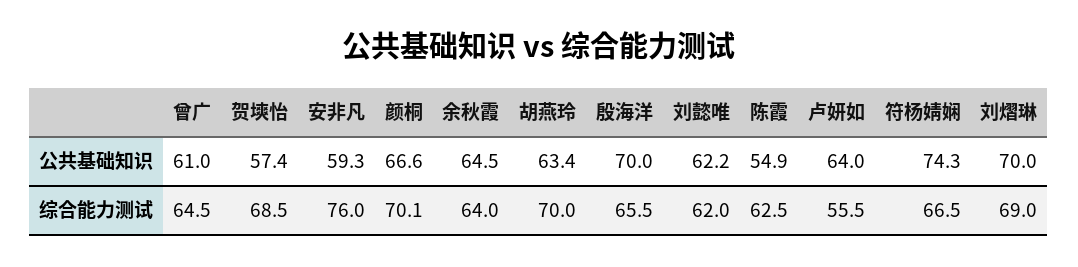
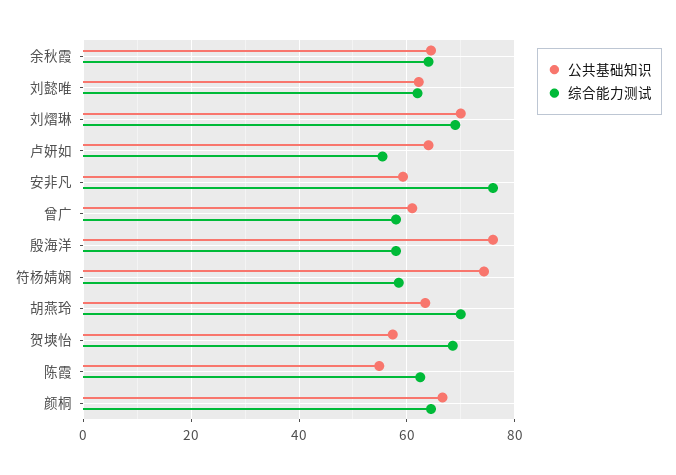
公共基础知识, 殷海洋: 70 -> 76
综合能力测试, 曾广: 64.5 -> 58
综合能力测试, 颜桐: 70.1 -> 64
综合能力测试, 殷海洋: 65.5 -> 58
综合能力测试, 符杨婧娴: 66.5 -> 58

